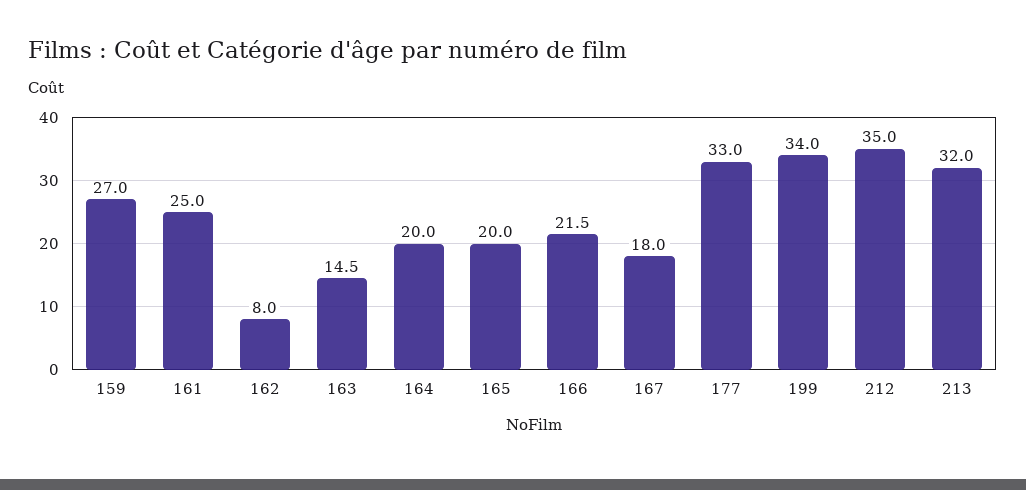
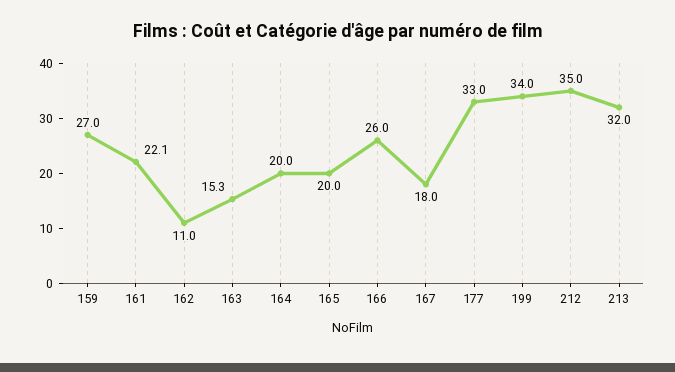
161: 25 -> 22.1
162: 8 -> 11
163: 14.5 -> 15.3
166: 21.5 -> 26

